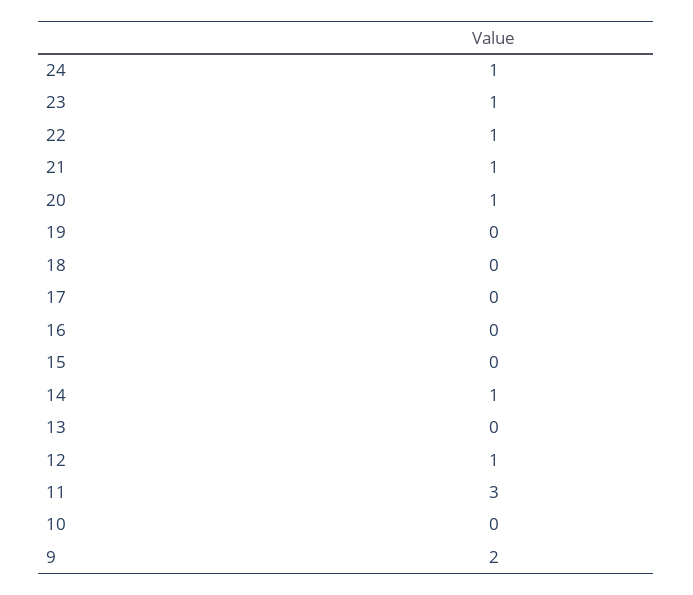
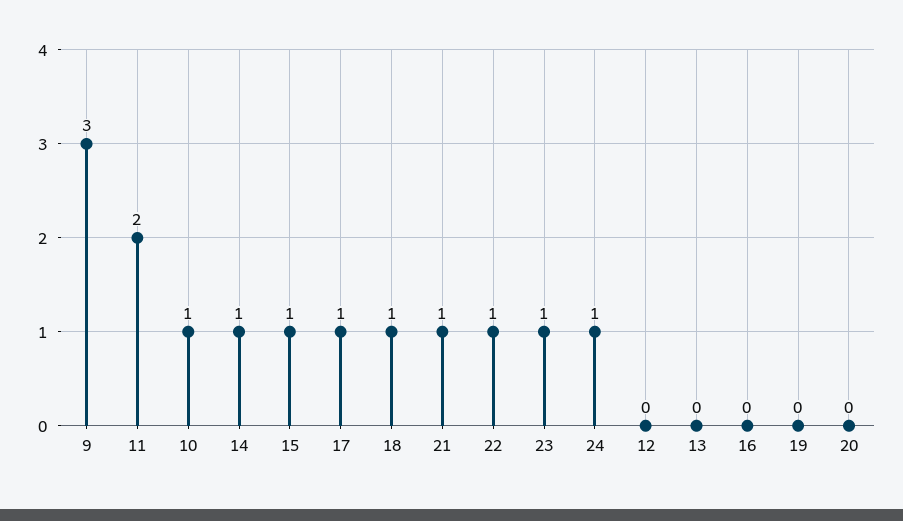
20: 1 -> 0
18: 0 -> 1
17: 0 -> 1
15: 0 -> 1
12: 1 -> 0
11: 3 -> 2
10: 0 -> 1
9: 2 -> 3

